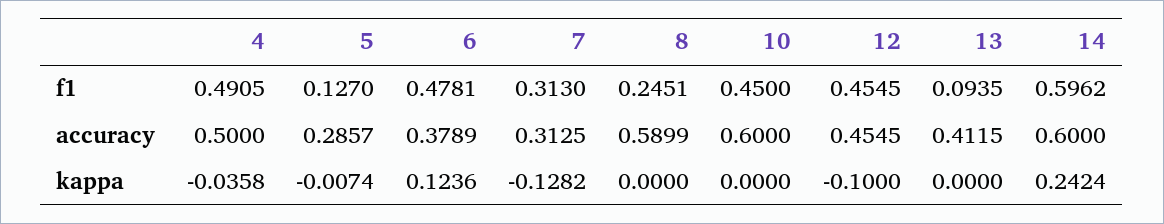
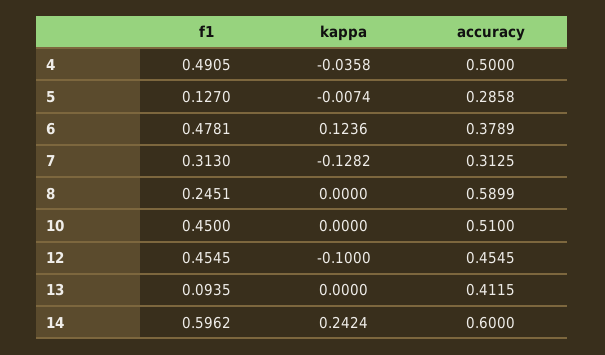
5, accuracy: 0.2857 -> 0.2858
10, accuracy: 0.6 -> 0.51

